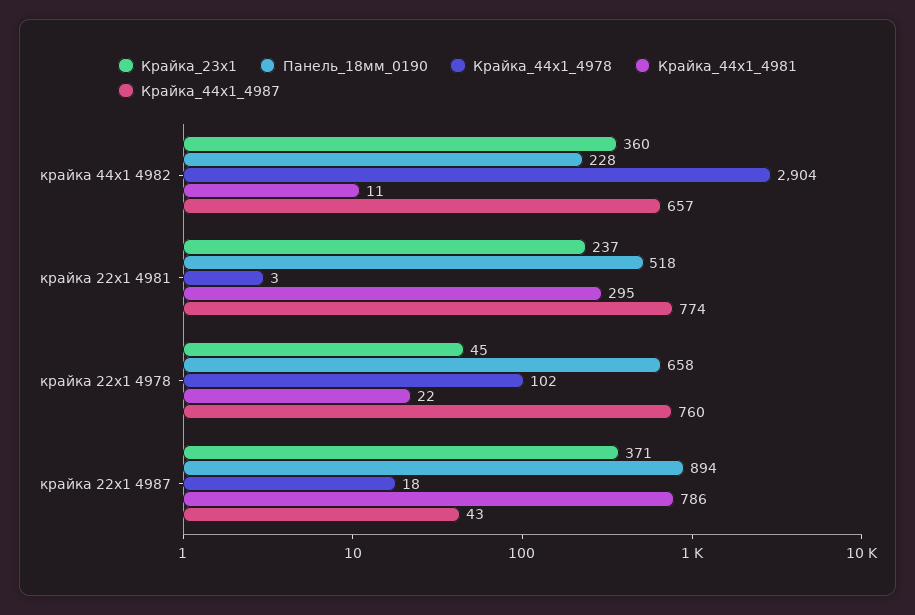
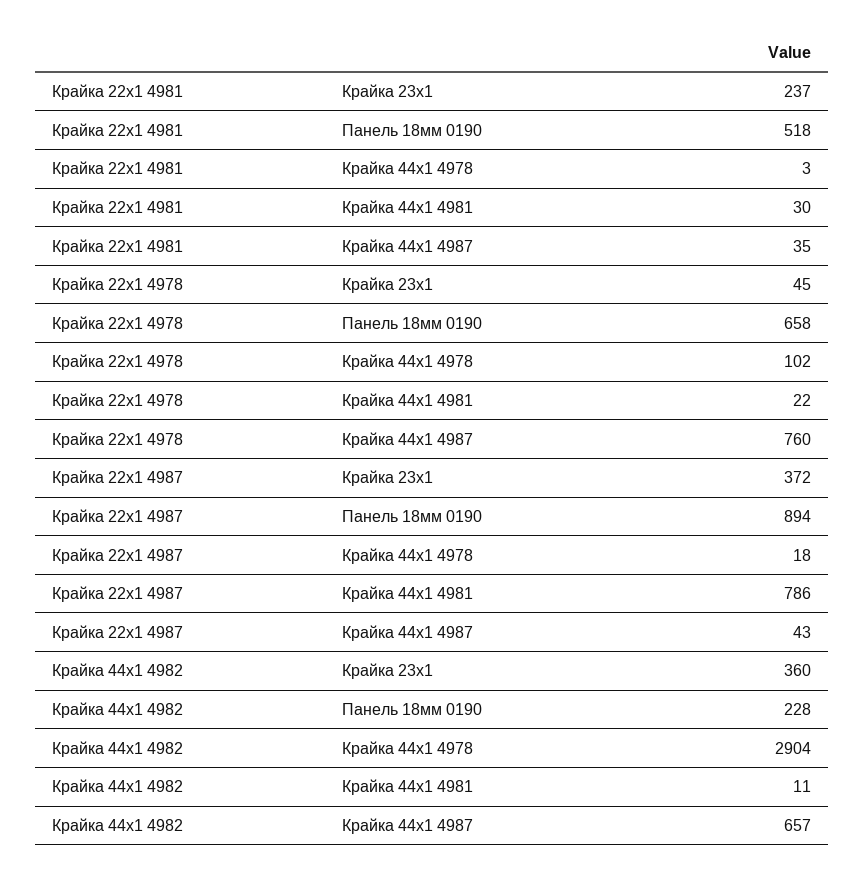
Крайка_44x1_4981, крайка 22x1 4981: 295 -> 30
Крайка_44x1_4987, крайка 22x1 4981: 774 -> 35
Крайка_23x1, крайка 22x1 4987: 371 -> 372

